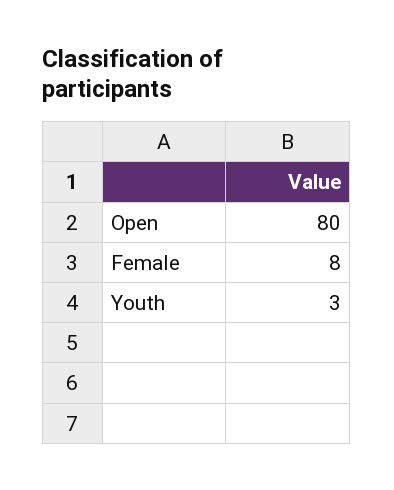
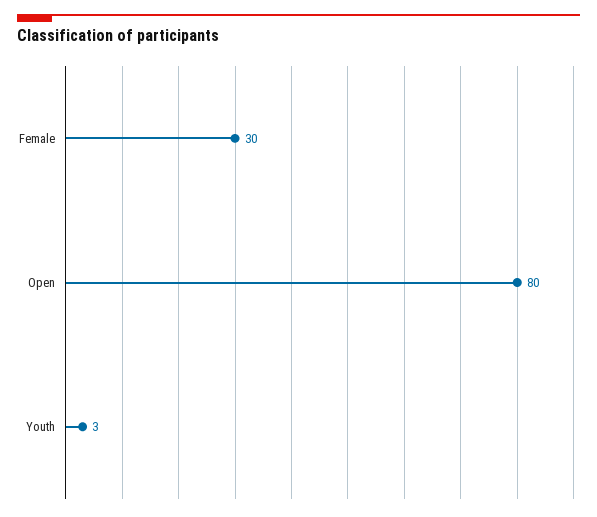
Female: 8 -> 30

